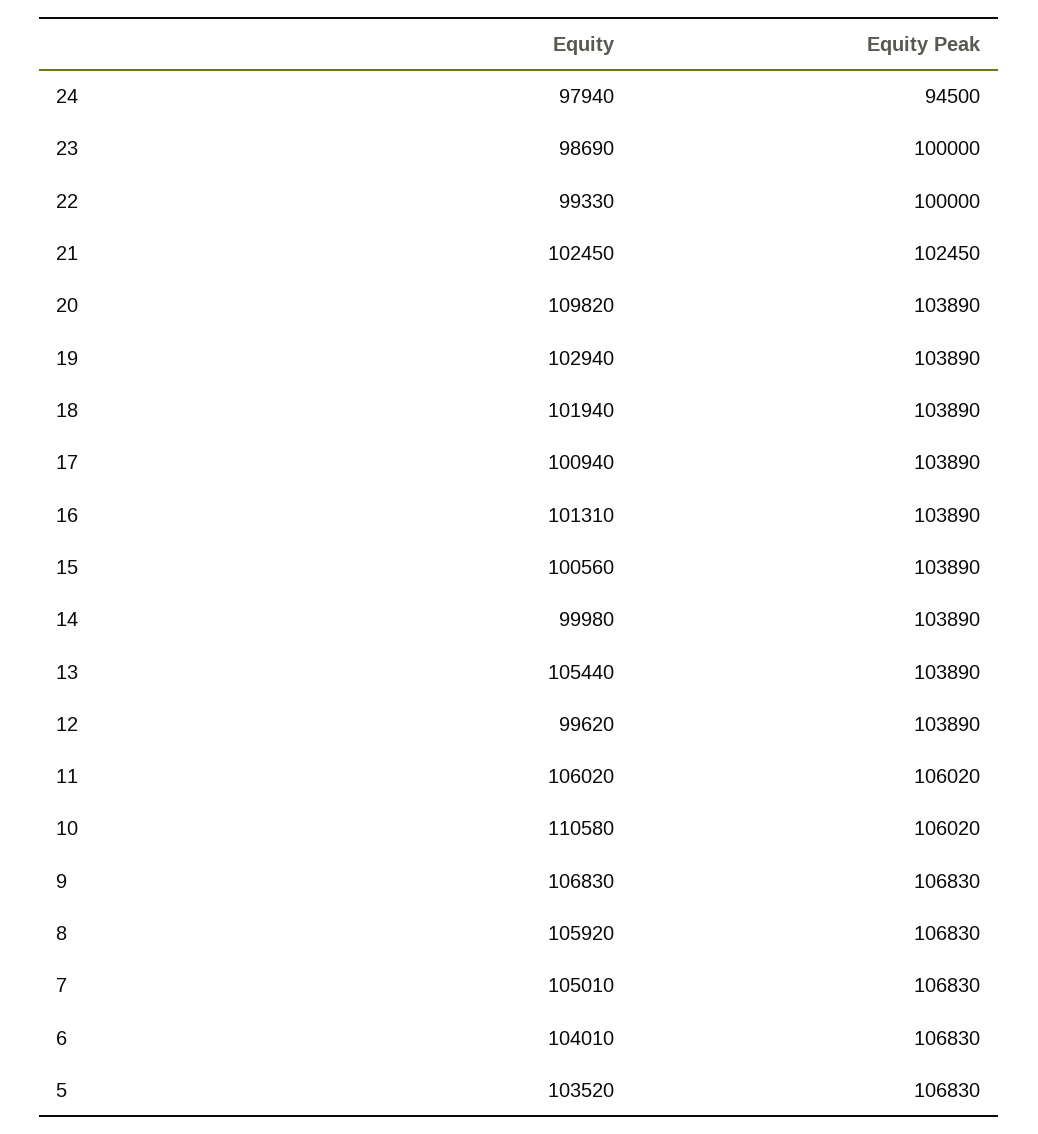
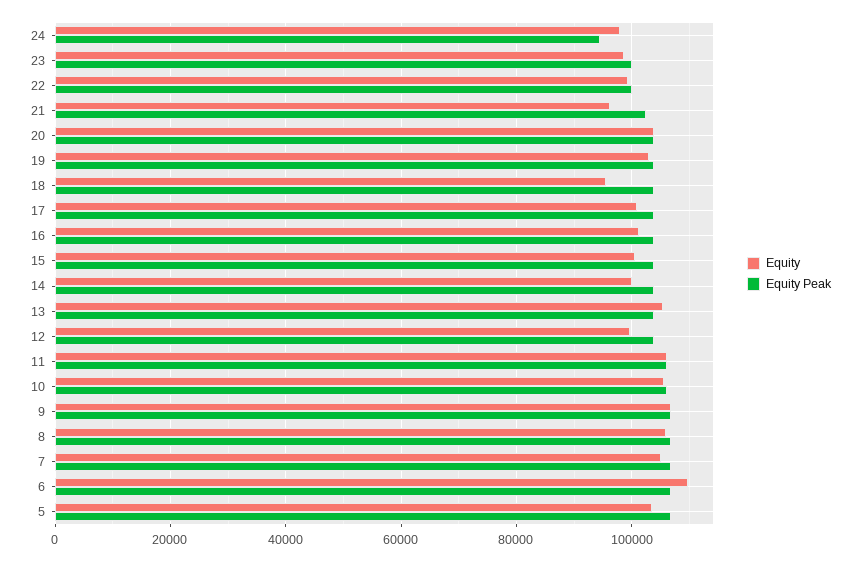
Equity, 21: 102450 -> 96000
Equity, 20: 109820 -> 104000
Equity, 18: 101940 -> 96000
Equity, 10: 110580 -> 106000
Equity, 6: 104010 -> 110000

